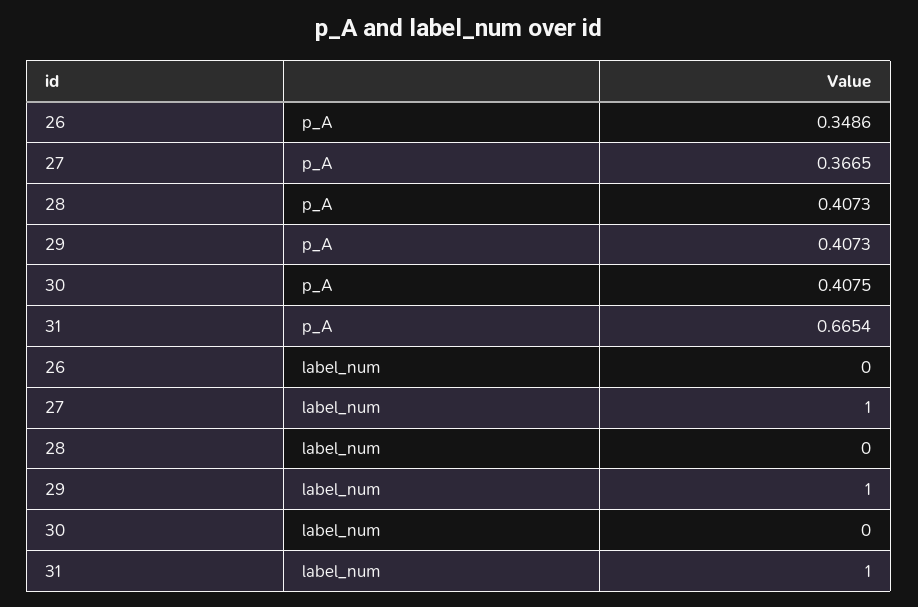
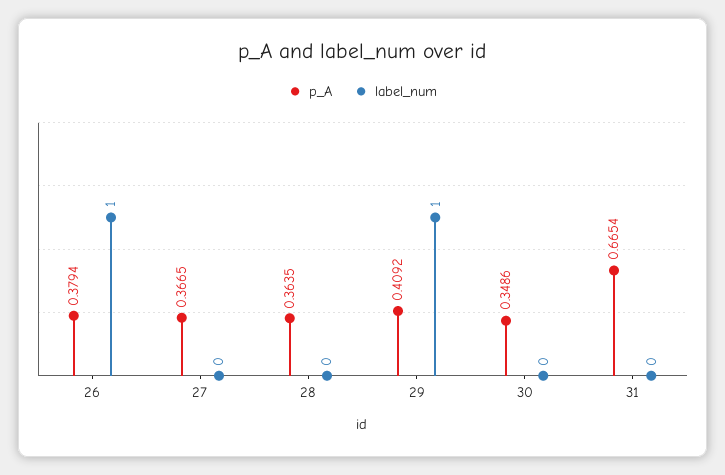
p_A, 26: 0.3486 -> 0.3794
p_A, 28: 0.4073 -> 0.3635
p_A, 29: 0.4073 -> 0.4092
p_A, 30: 0.4075 -> 0.3486
label_num, 26: 0 -> 1
label_num, 27: 1 -> 0
label_num, 31: 1 -> 0

